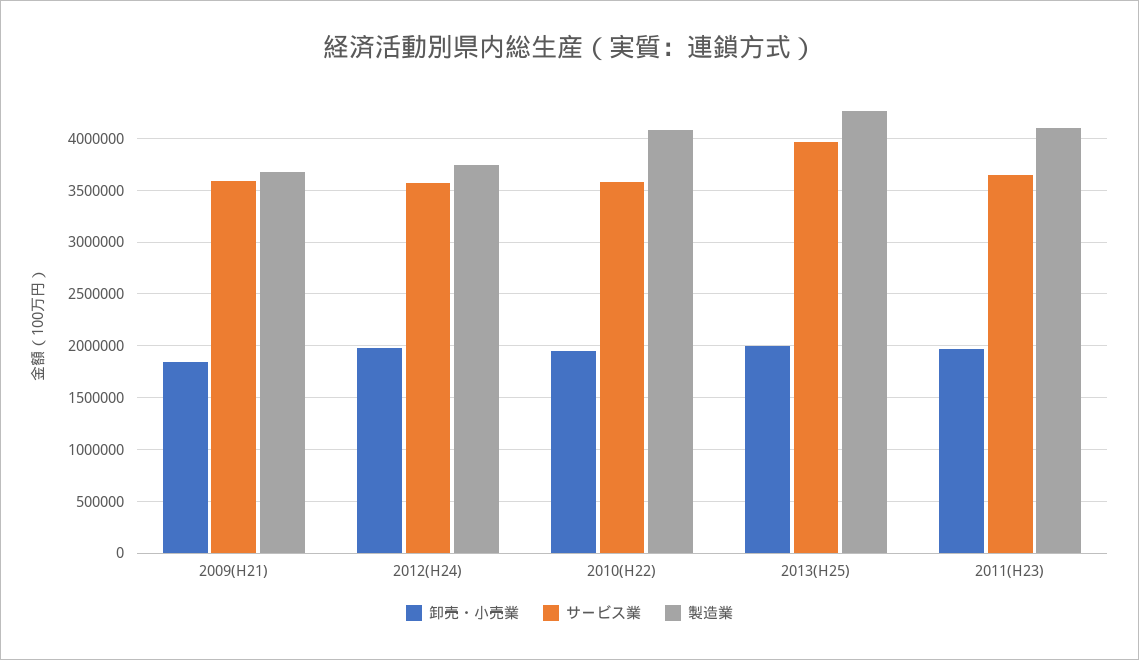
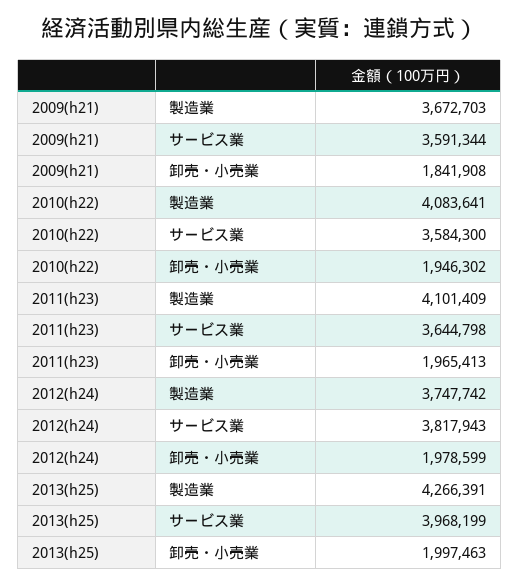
サービス業, 2012(H24): 3600000 -> 3817943

